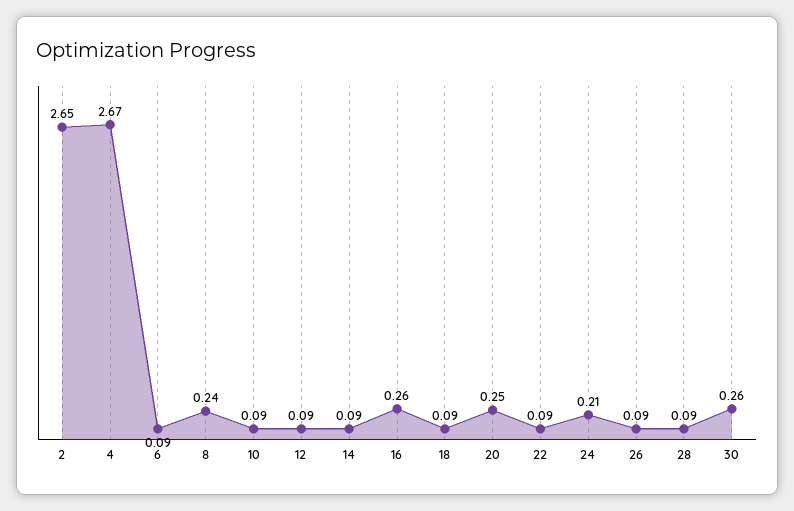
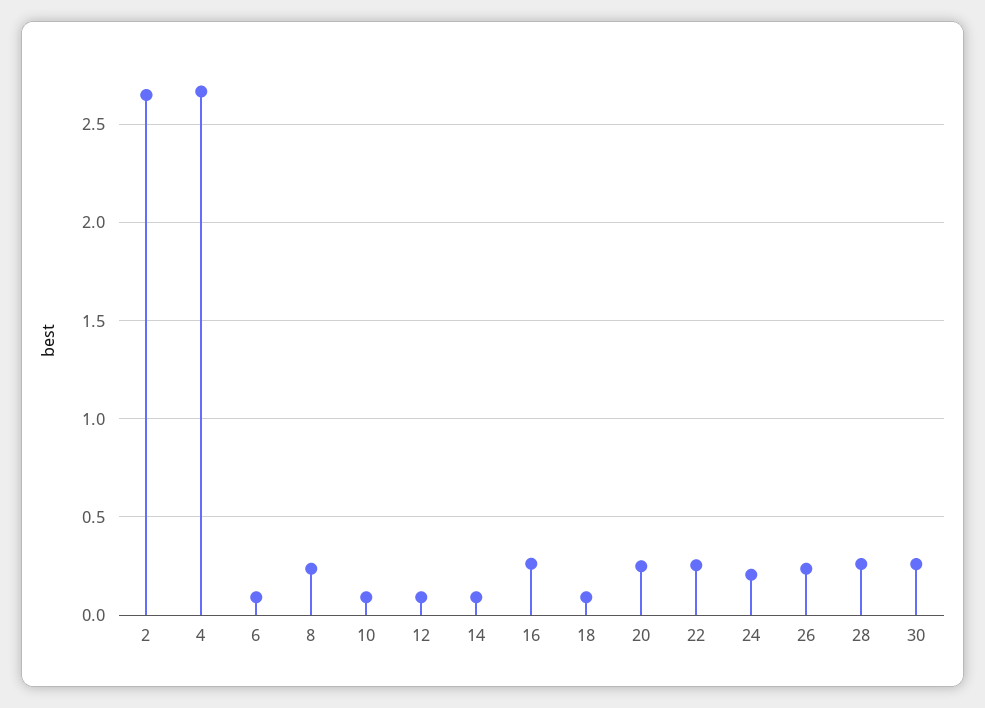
22: 0.09 -> 0.25
26: 0.09 -> 0.25
28: 0.09 -> 0.25

